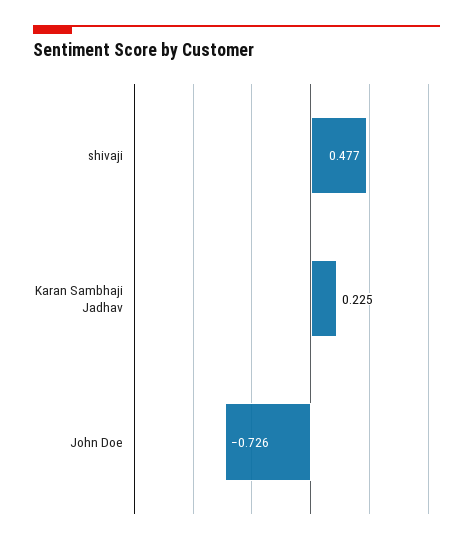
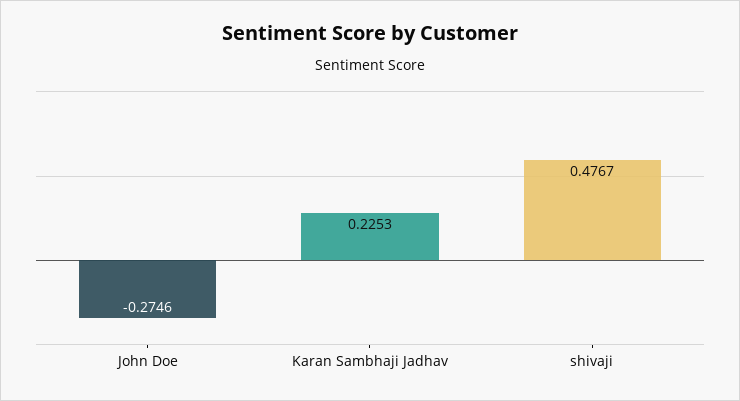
John Doe: -0.726 -> -0.2746

